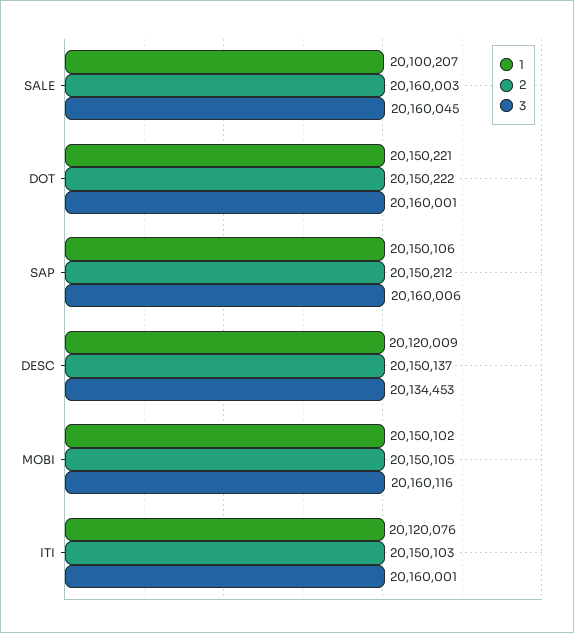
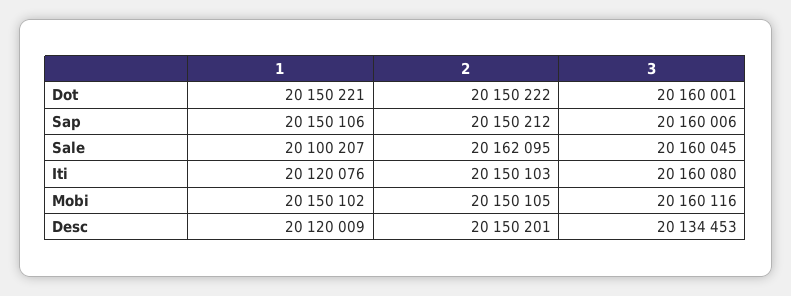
2, SALE: 20160003 -> 20162095
2, DESC: 20150137 -> 20150201
3, ITI: 20160001 -> 20160080

